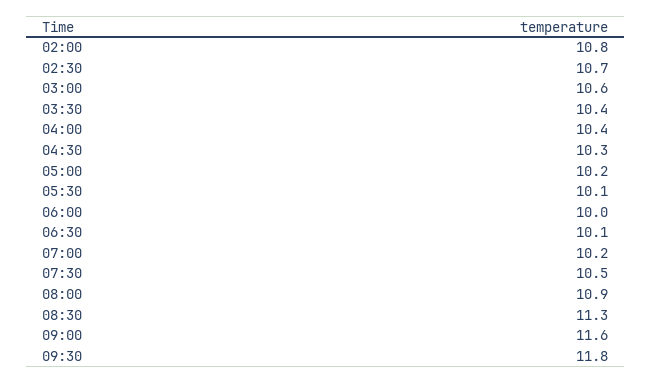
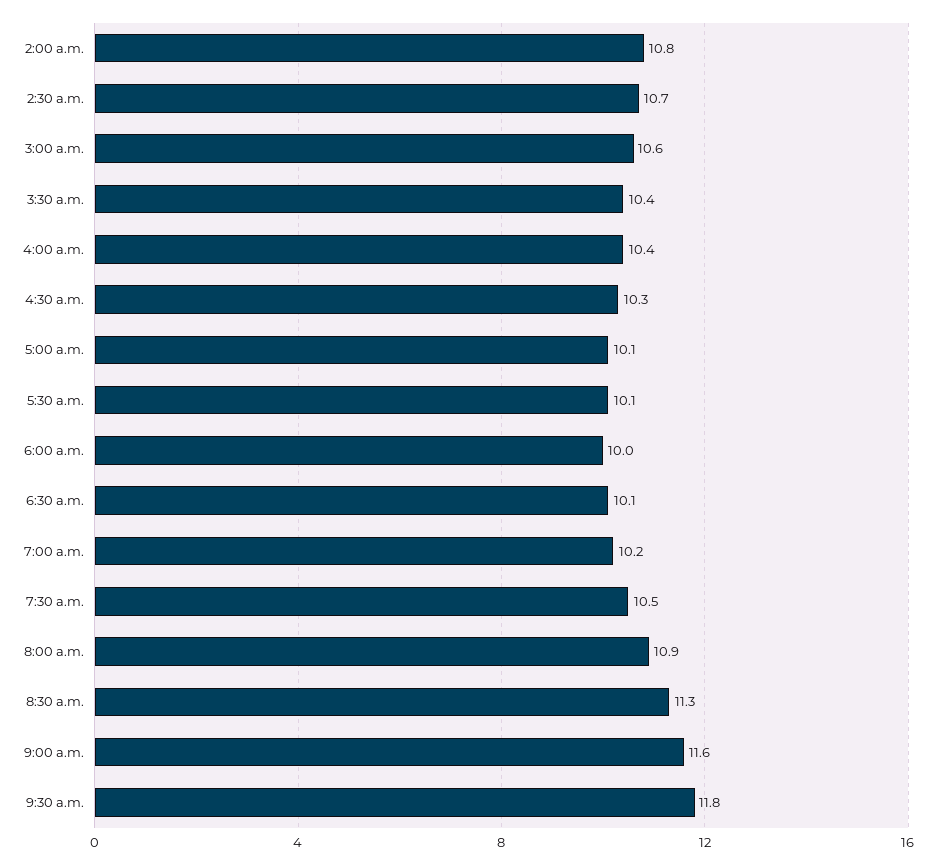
05:00: 10.2 -> 10.1

